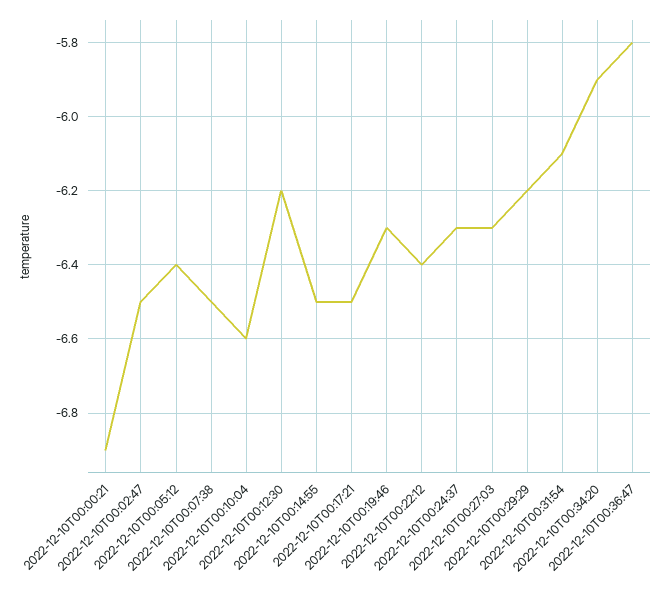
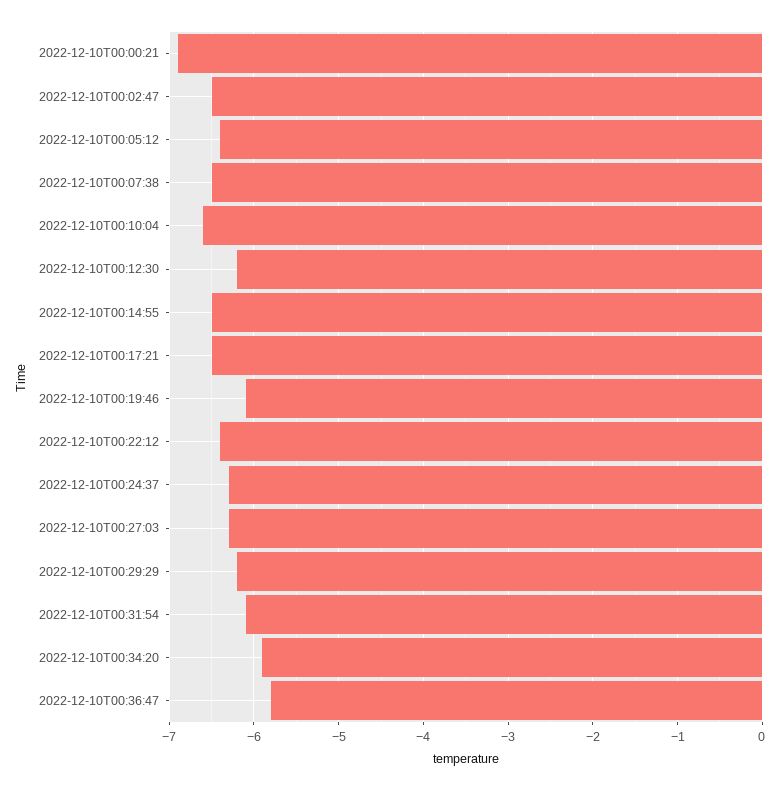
2022-12-10T00:19:46: -6.3 -> -6.1

